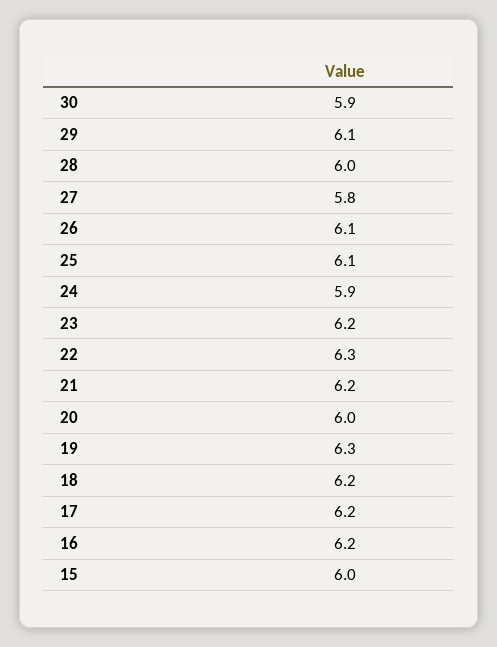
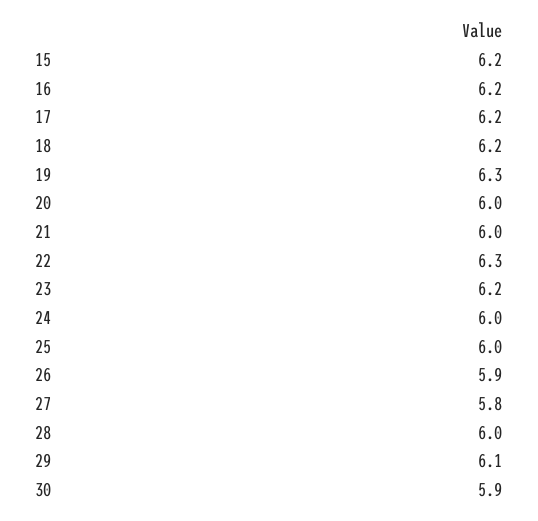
26: 6.1 -> 5.9
25: 6.1 -> 6
24: 5.9 -> 6
21: 6.2 -> 6
15: 6 -> 6.2

